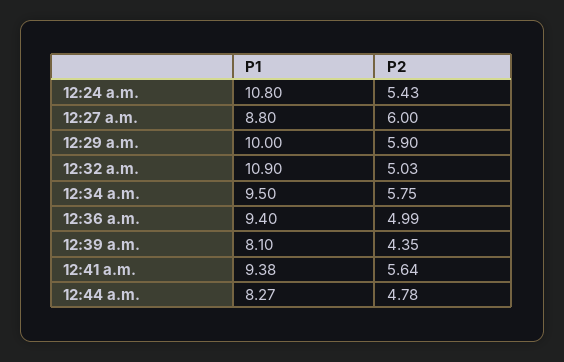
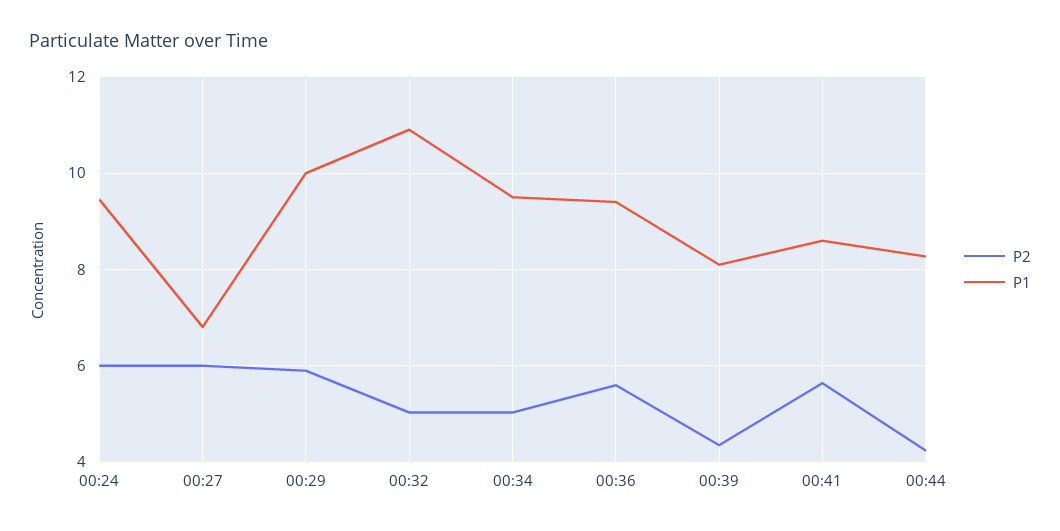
P1, 12:24 a.m.: 10.8 -> 9.4
P2, 12:24 a.m.: 5.43 -> 6
P1, 12:27 a.m.: 8.8 -> 6.8
P2, 12:34 a.m.: 5.75 -> 5
P2, 12:36 a.m.: 4.99 -> 5.6
P1, 12:41 a.m.: 9.38 -> 8.6
P2, 12:44 a.m.: 4.78 -> 4.2

